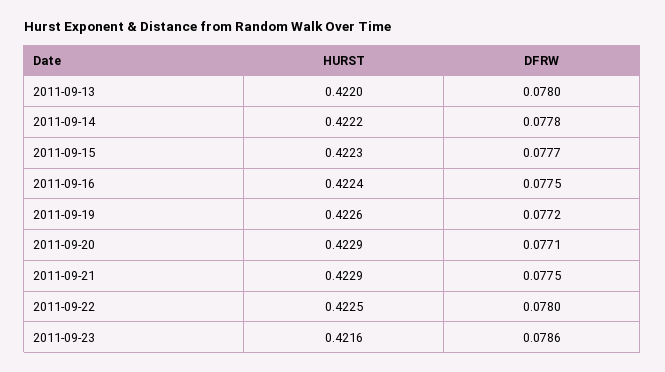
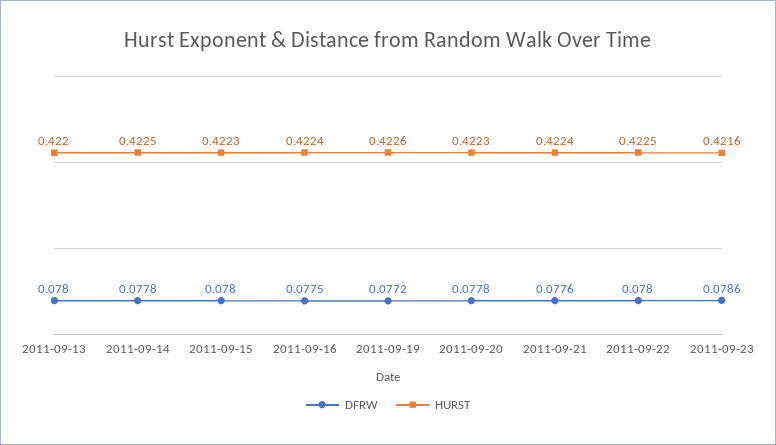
HURST, 2011-09-14: 0.4222 -> 0.4225
DFRW, 2011-09-15: 0.0777 -> 0.078
HURST, 2011-09-20: 0.4229 -> 0.4223
DFRW, 2011-09-20: 0.0771 -> 0.0778
HURST, 2011-09-21: 0.4229 -> 0.4224
DFRW, 2011-09-21: 0.0775 -> 0.0776

